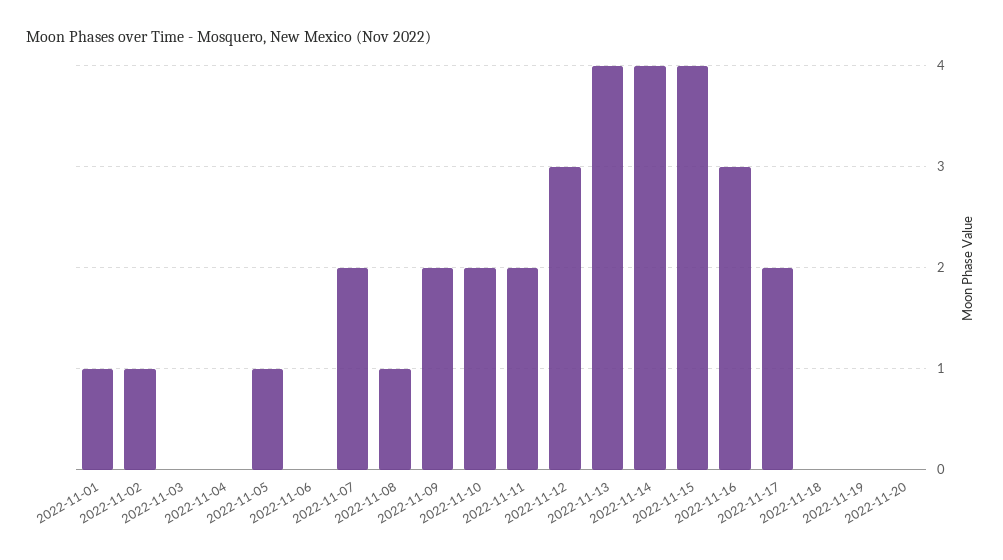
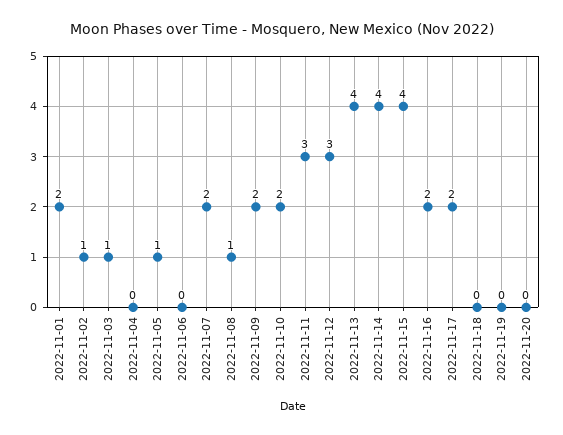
2022-11-01: 1 -> 2
2022-11-03: 0 -> 1
2022-11-11: 2 -> 3
2022-11-16: 3 -> 2

